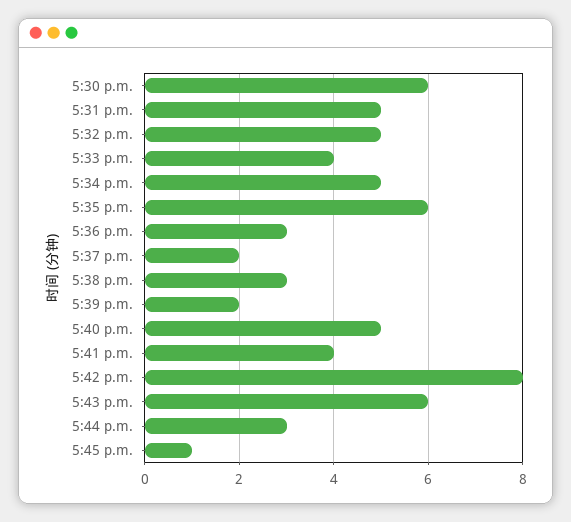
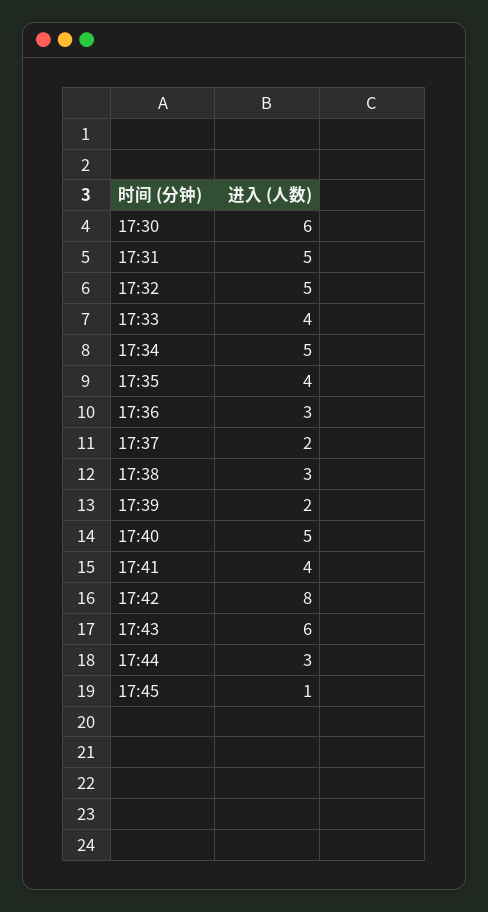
5:35 p.m.: 6 -> 4

